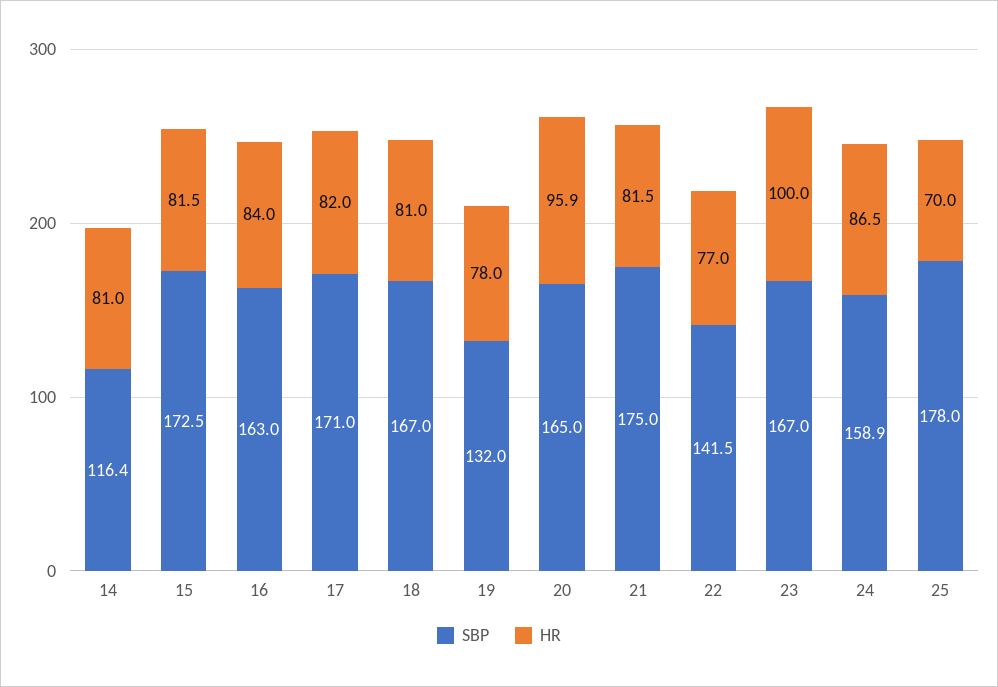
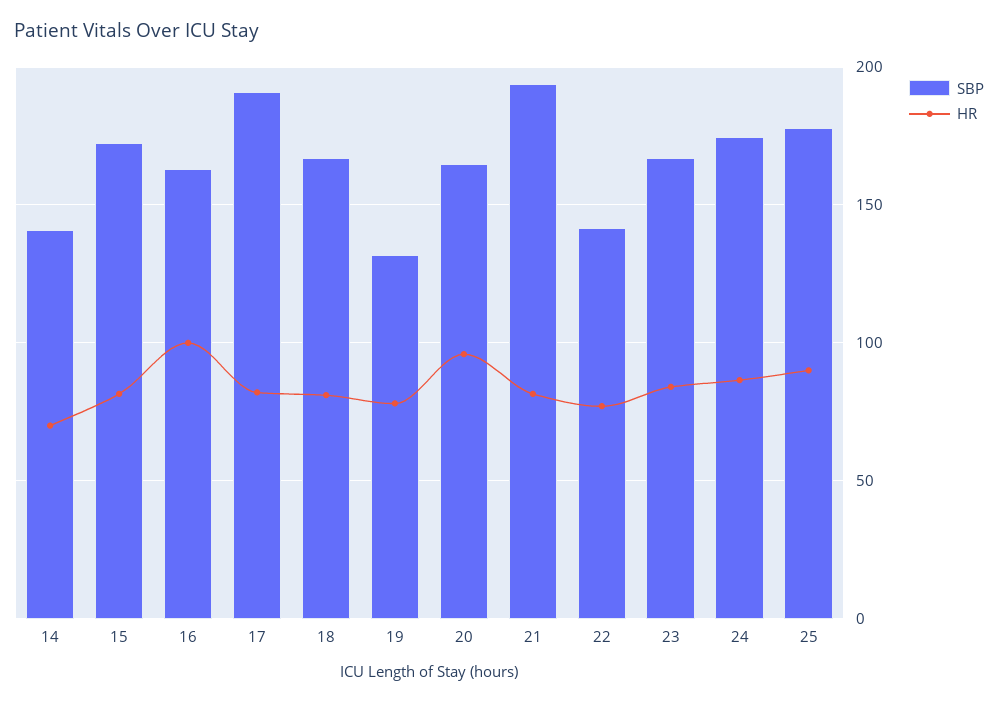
SBP, 14: 116.4 -> 140
HR, 14: 81 -> 70
HR, 16: 84 -> 100
SBP, 17: 171 -> 190
SBP, 21: 175 -> 195
HR, 23: 100 -> 85
SBP, 24: 158.9 -> 175
HR, 25: 70 -> 90

